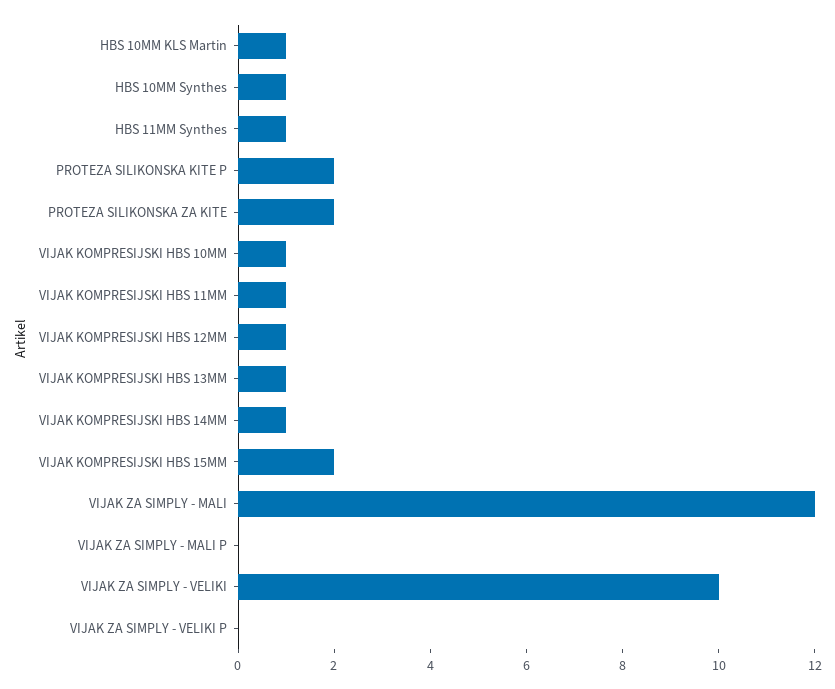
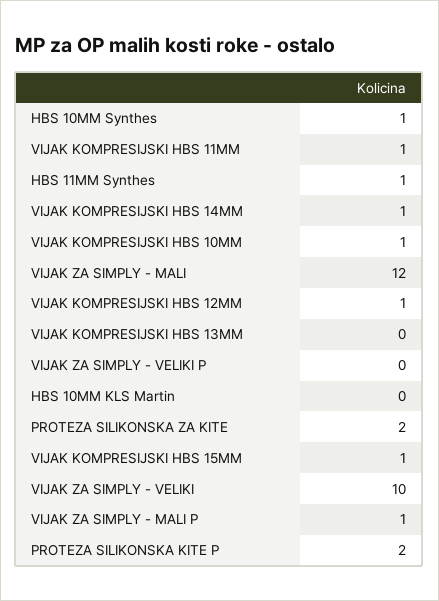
HBS 10MM KLS Martin: 1 -> 0
VIJAK KOMPRESIJSKI HBS 13MM: 1 -> 0
VIJAK KOMPRESIJSKI HBS 15MM: 2 -> 1
VIJAK ZA SIMPLY - MALI P: 0 -> 1

